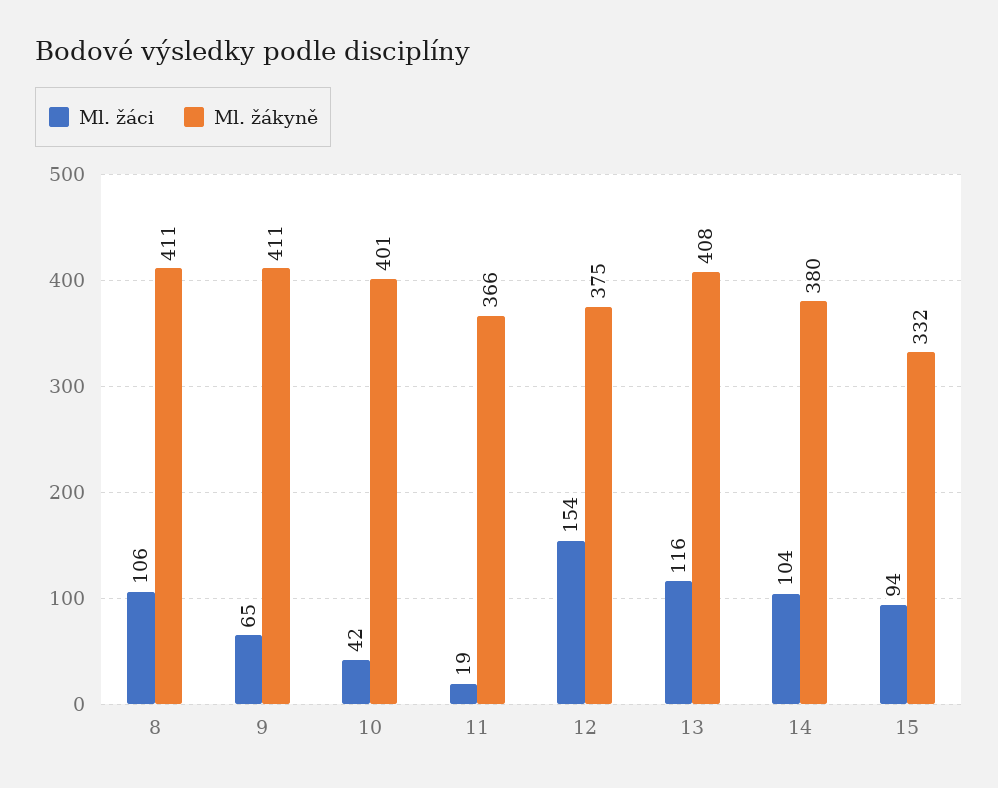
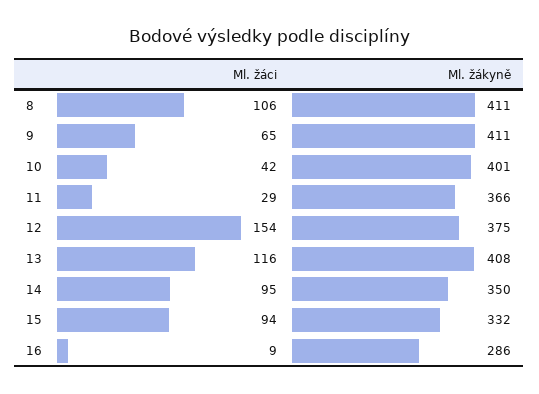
Ml. žáci, 11: 19 -> 29
Ml. žáci, 14: 104 -> 95
Ml. žákyně, 14: 380 -> 350
Ml. žáci, 16: none -> 9
Ml. žákyně, 16: none -> 286

